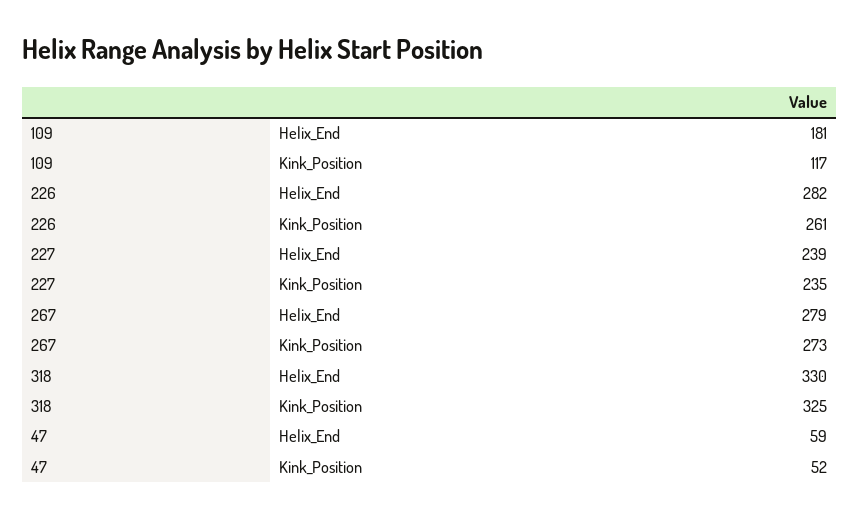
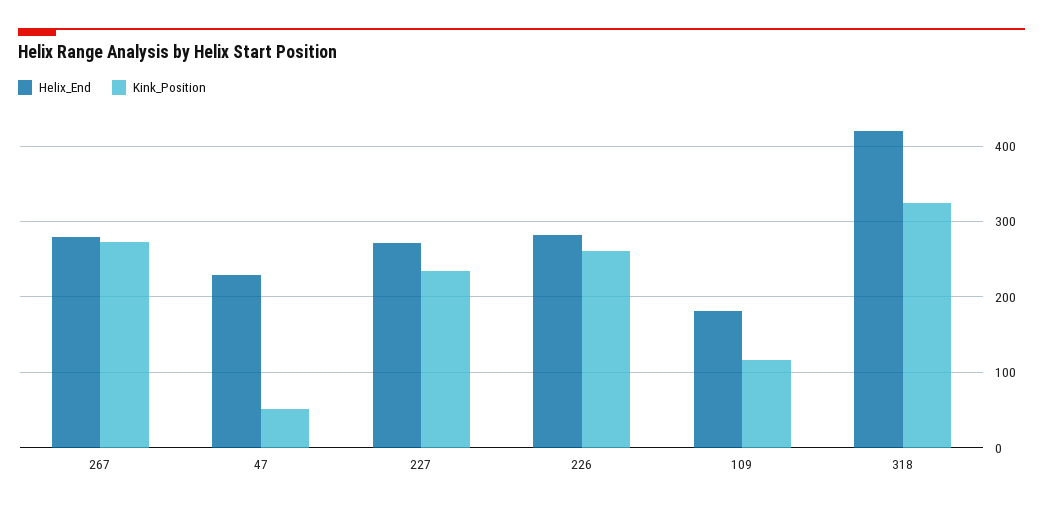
Helix_End, 227: 239 -> 270
Helix_End, 318: 330 -> 420
Helix_End, 47: 59 -> 230

